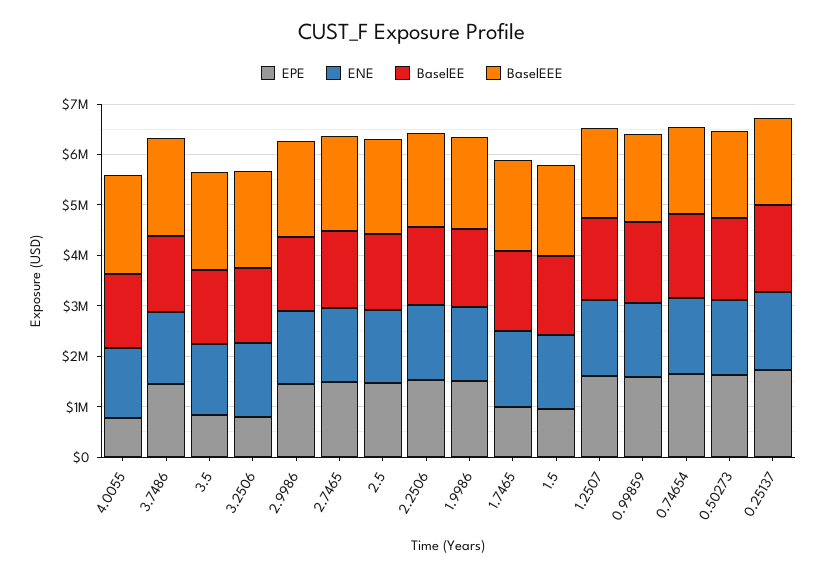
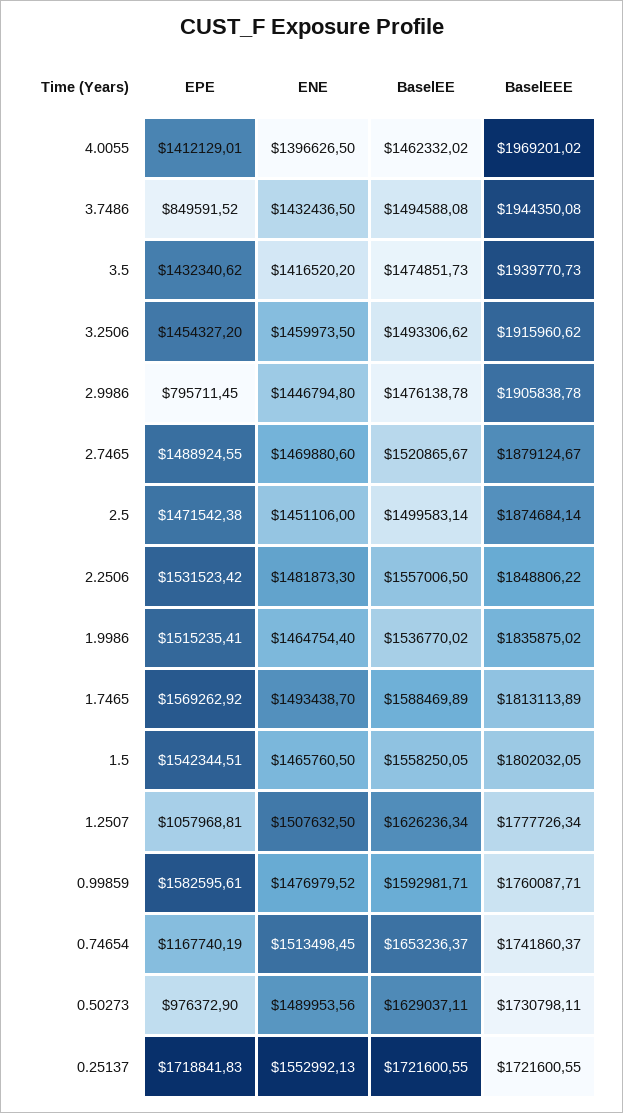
EPE, 4.0055: 800000 -> 1412129.01
EPE, 3.7486: 1400000 -> 849591.52
EPE, 3.5: 800000 -> 1432340.62
EPE, 3.2506: 800000 -> 1454327.2
EPE, 2.9986: 1400000 -> 795711.45
EPE, 1.7465: 1000000 -> 1569262.92
EPE, 1.5: 1000000 -> 1542344.51
EPE, 1.2507: 1600000 -> 1057968.81
EPE, 0.74654: 1600000 -> 1167740.19
EPE, 0.50273: 1600000 -> 976372.9

